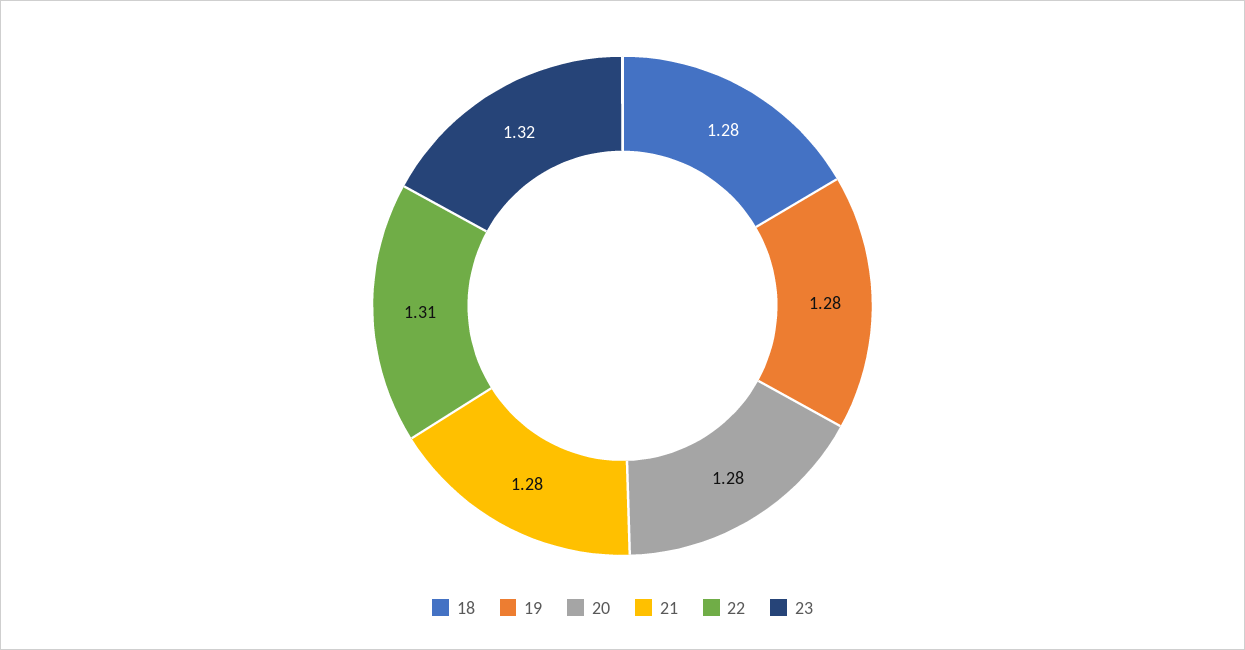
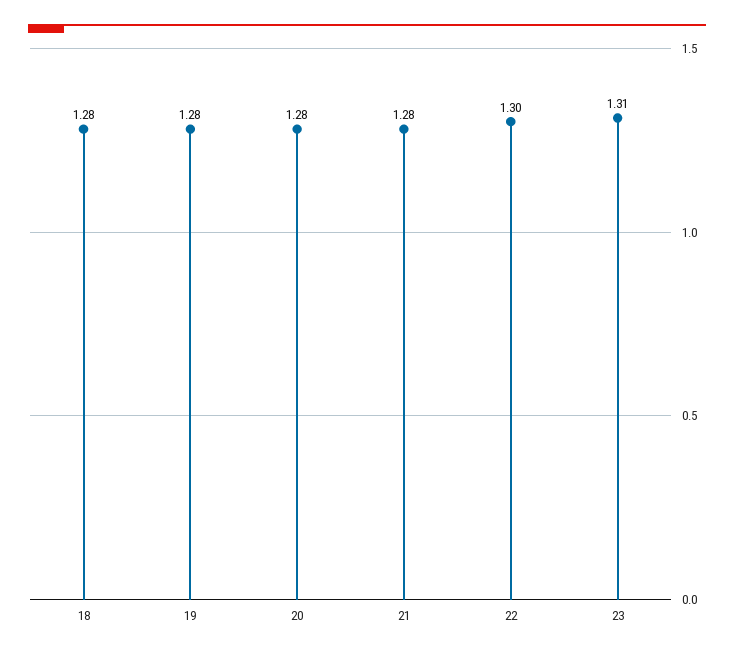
22: 1.31 -> 1.3
23: 1.32 -> 1.31

